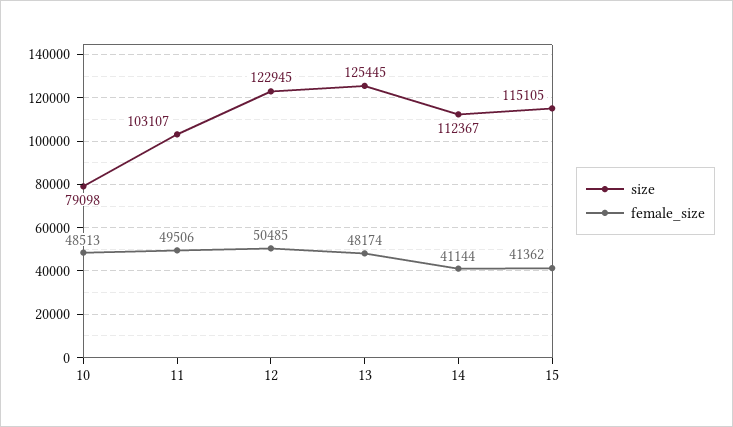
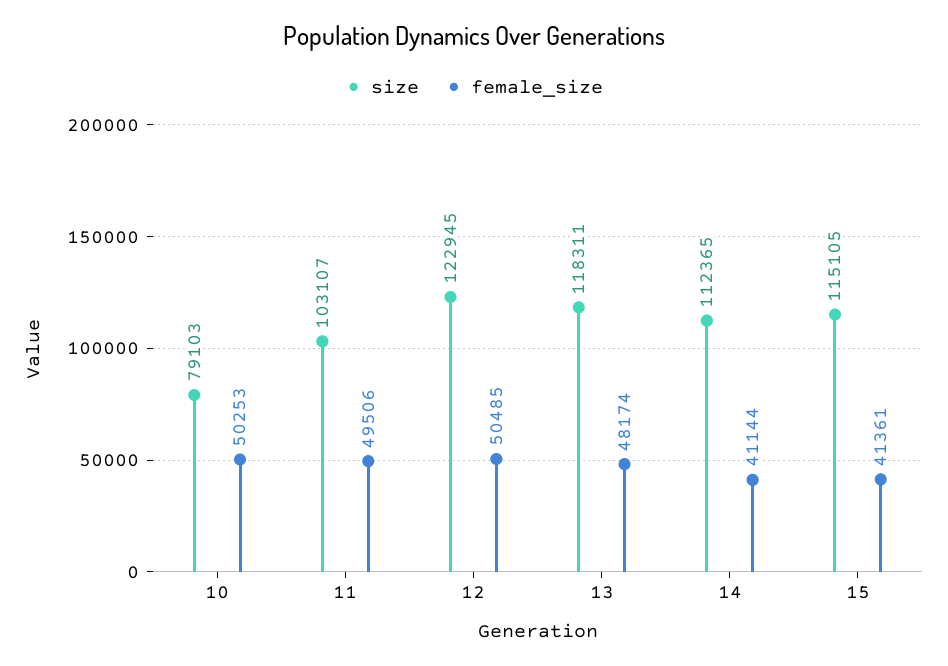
size, 10: 79098 -> 79103
female_size, 10: 48513 -> 50253
size, 13: 125445 -> 118311
size, 14: 112367 -> 112365
female_size, 15: 41362 -> 41361

